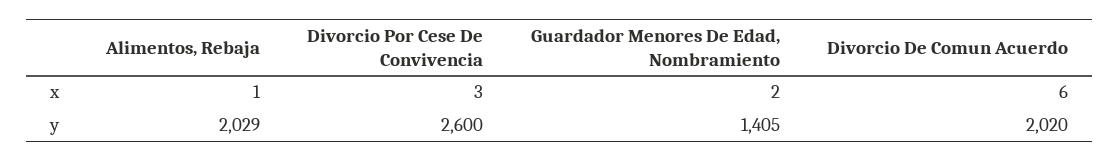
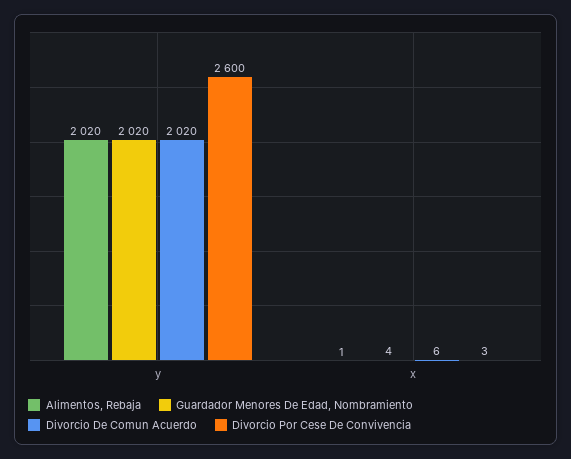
Guardador Menores De Edad, Nombramiento, x: 2 -> 4
Alimentos, Rebaja, y: 2029 -> 2020
Guardador Menores De Edad, Nombramiento, y: 1405 -> 2020

